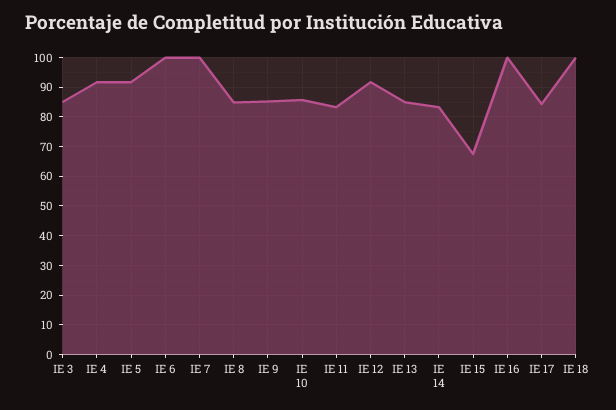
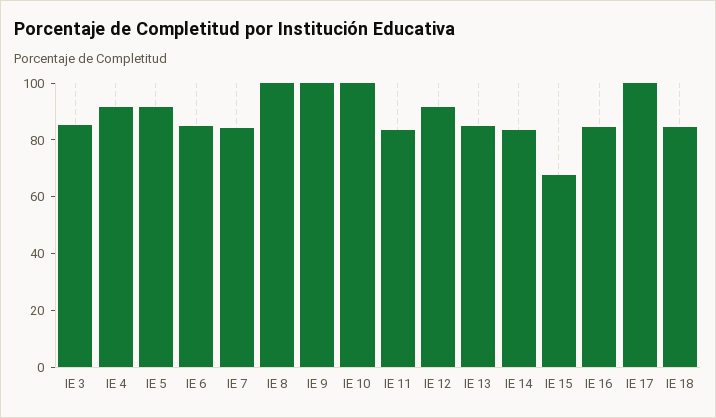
IE 6: 100 -> 85
IE 7: 100 -> 85
IE 8: 85 -> 100
IE 9: 85 -> 100
IE 10: 85 -> 100
IE 16: 100 -> 85
IE 17: 85 -> 100
IE 18: 100 -> 85

